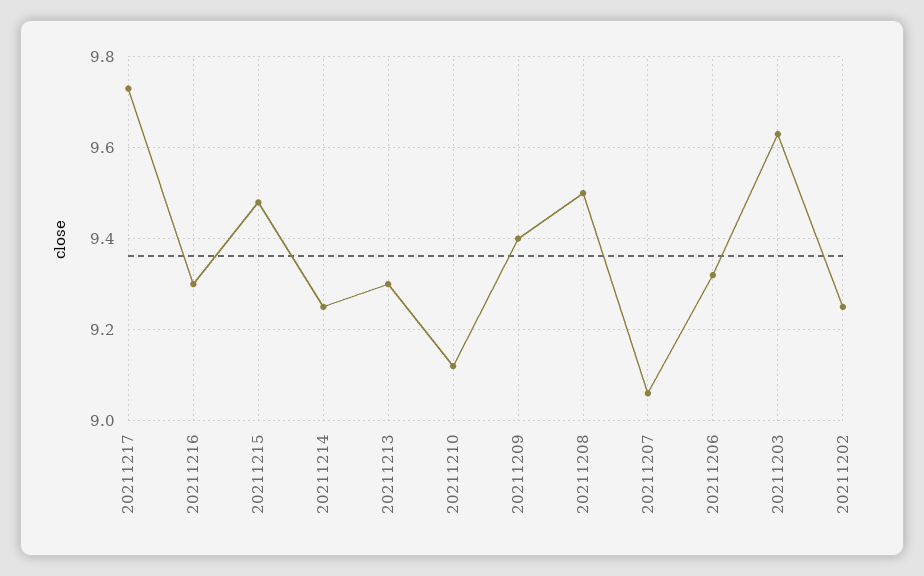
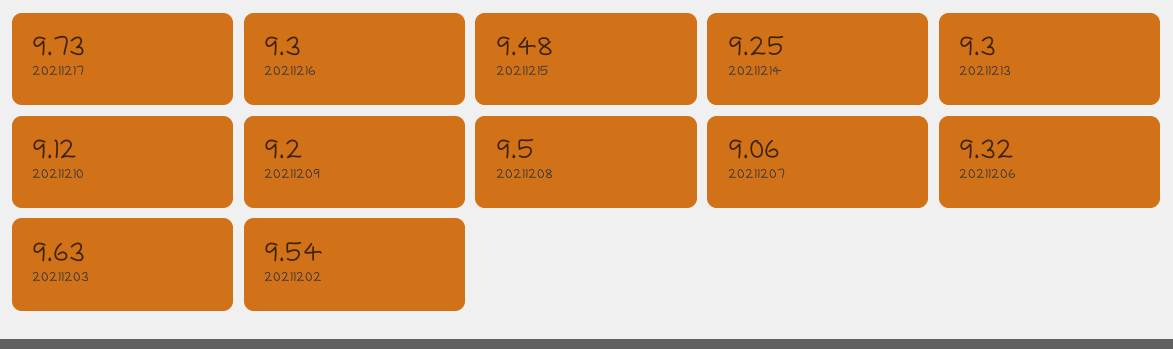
20211209: 9.4 -> 9.2
20211202: 9.25 -> 9.54

